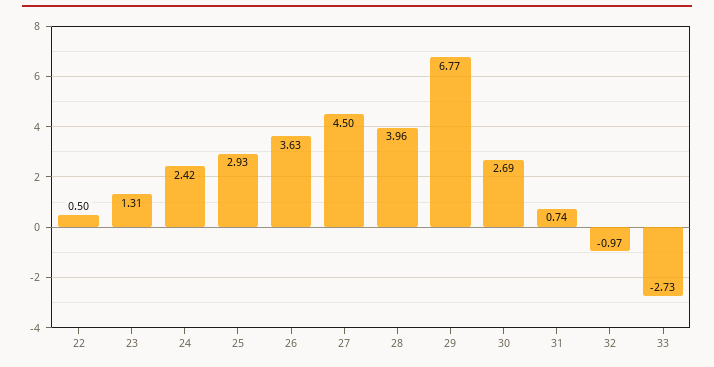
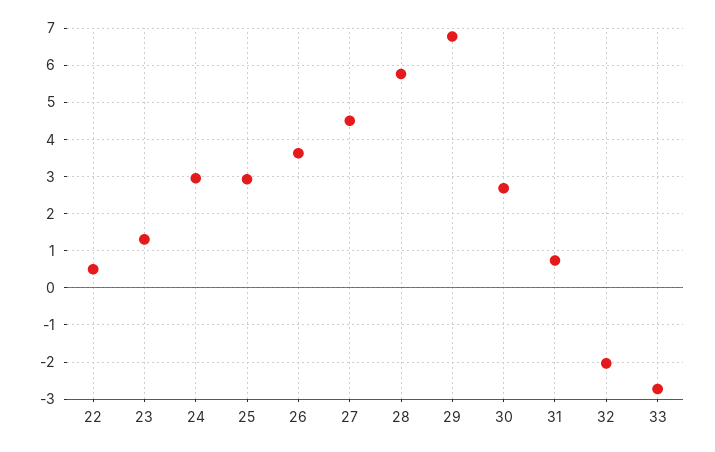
24: 2.42 -> 3
28: 3.96 -> 5.8
32: -0.97 -> -2

